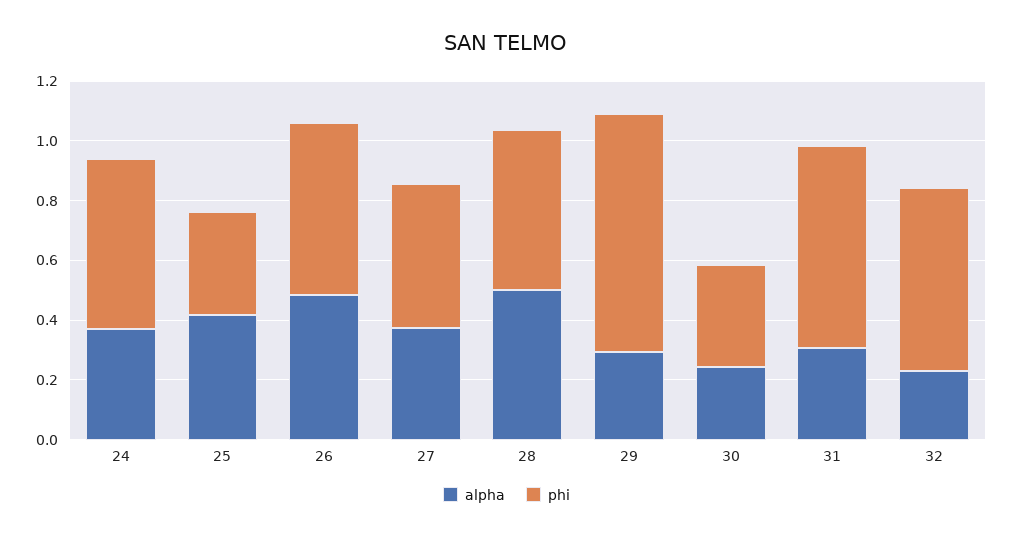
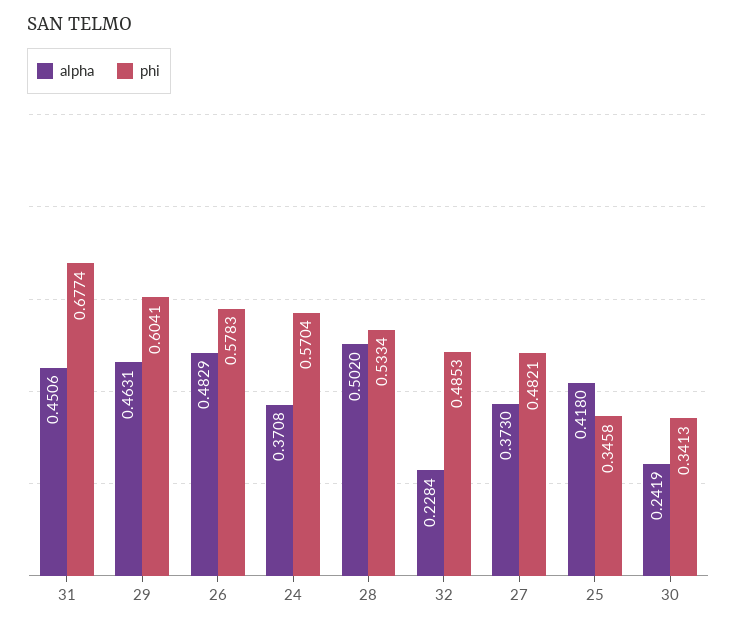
alpha, 29: 0.3 -> 0.4631
phi, 29: 0.8 -> 0.6041
alpha, 31: 0.3 -> 0.4506
phi, 32: 0.6 -> 0.4853

